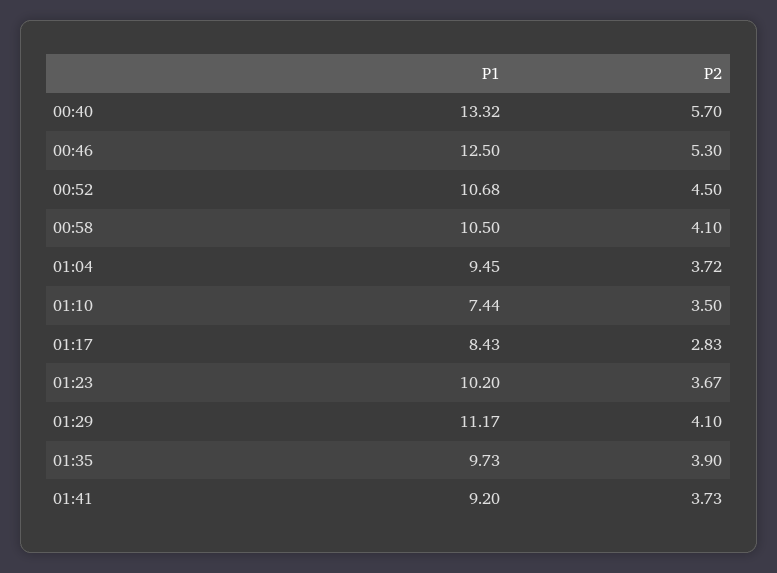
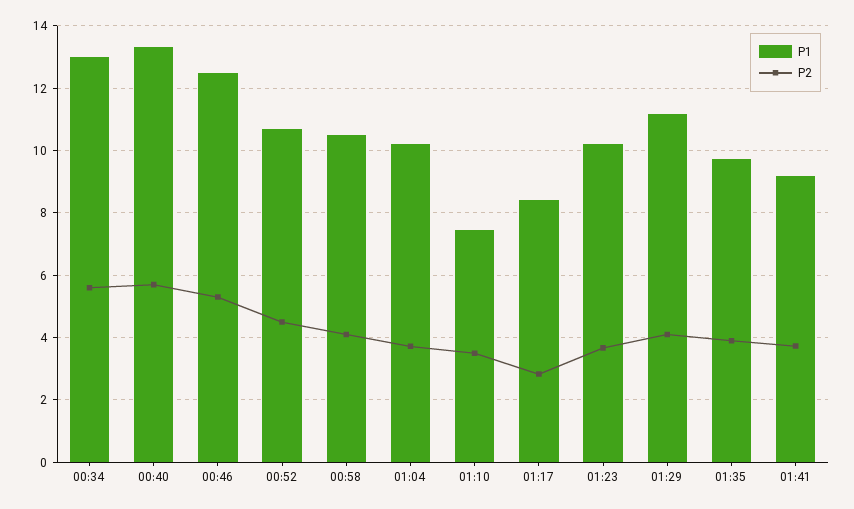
P1, 01:04: 9.45 -> 10.2
P1, 00:34: none -> 13
P2, 00:34: none -> 5.6

